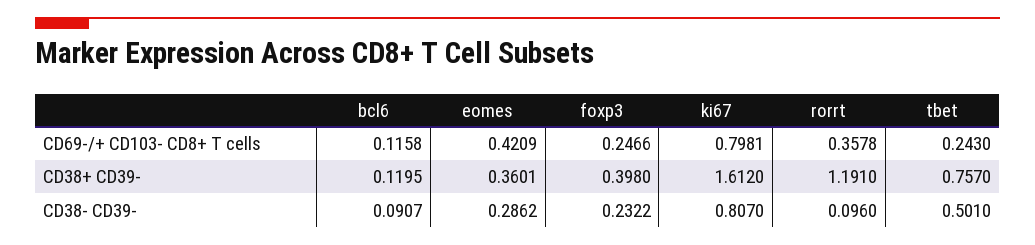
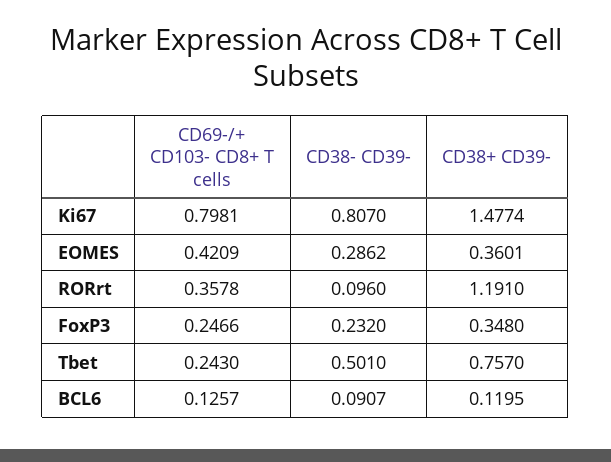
bcl6, CD69-/+ CD103- CD8+ T cells: 0.1158 -> 0.1257
foxp3, CD38+ CD39-: 0.398 -> 0.348
ki67, CD38+ CD39-: 1.612 -> 1.4774
foxp3, CD38- CD39-: 0.2322 -> 0.232

